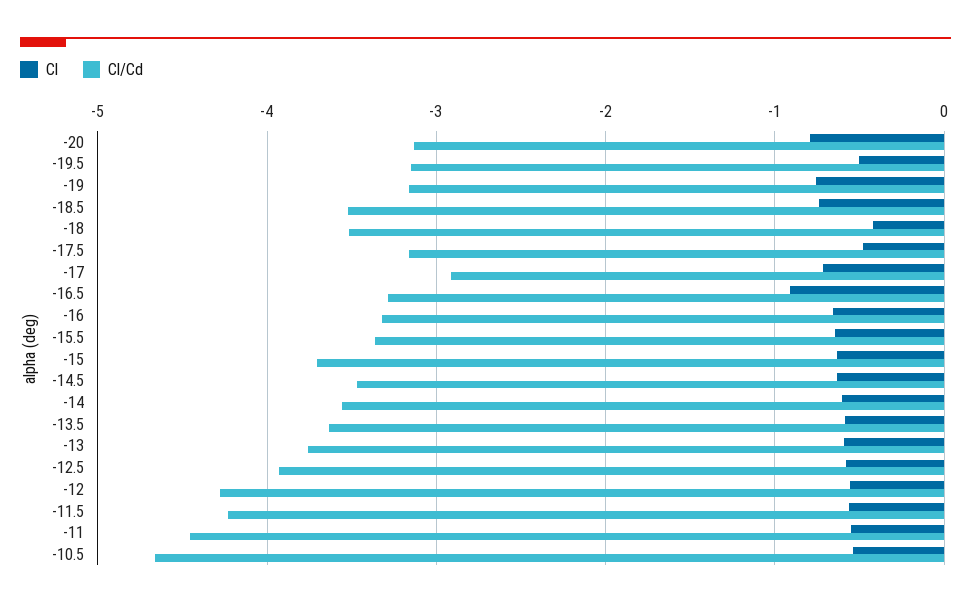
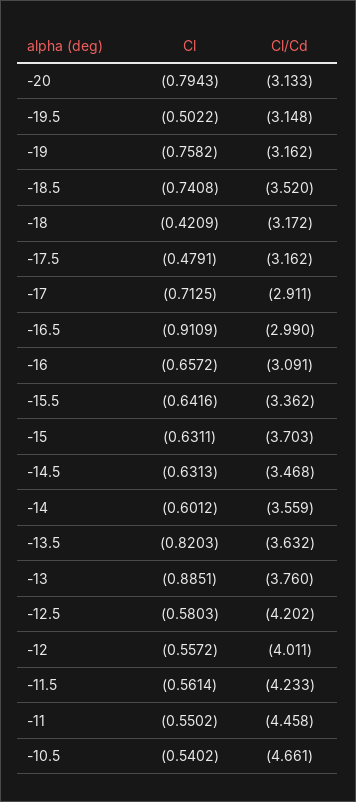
Cl/Cd, -18: -3.5 -> -3.172
Cl/Cd, -16.5: -3.3 -> -2.99
Cl/Cd, -16: -3.3 -> -3.091
Cl, -13.5: -0.6 -> -0.8203
Cl, -13: -0.6 -> -0.8851
Cl/Cd, -12.5: -3.9 -> -4.202
Cl/Cd, -12: -4.3 -> -4.011

